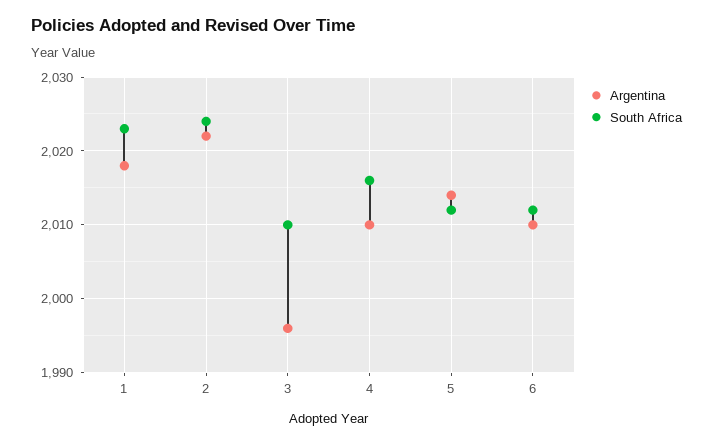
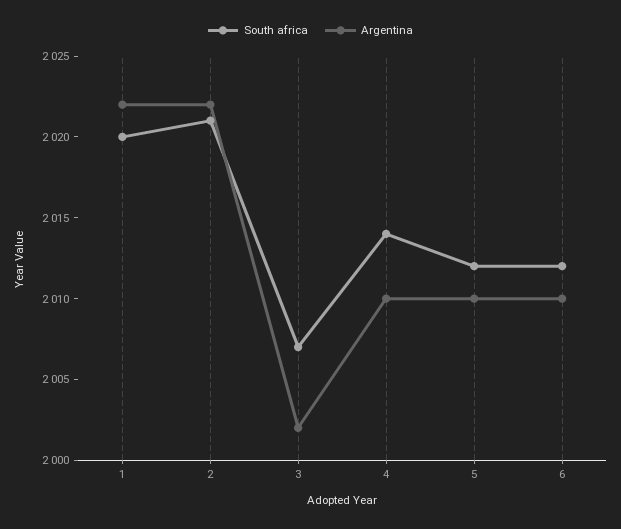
Argentina, 1: 2018 -> 2022
South Africa, 1: 2023 -> 2020
South Africa, 2: 2024 -> 2021
Argentina, 3: 1996 -> 2002
South Africa, 3: 2010 -> 2007
South Africa, 4: 2016 -> 2014
Argentina, 5: 2014 -> 2010

